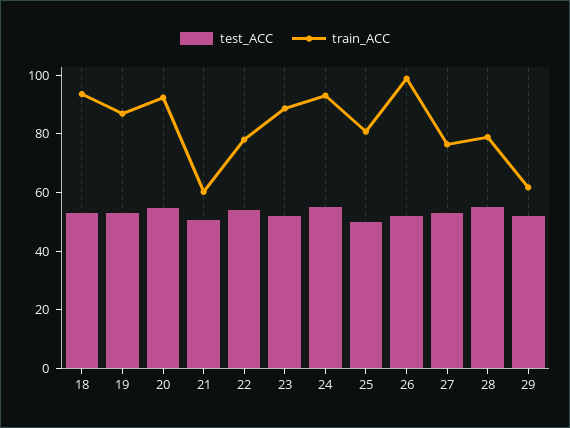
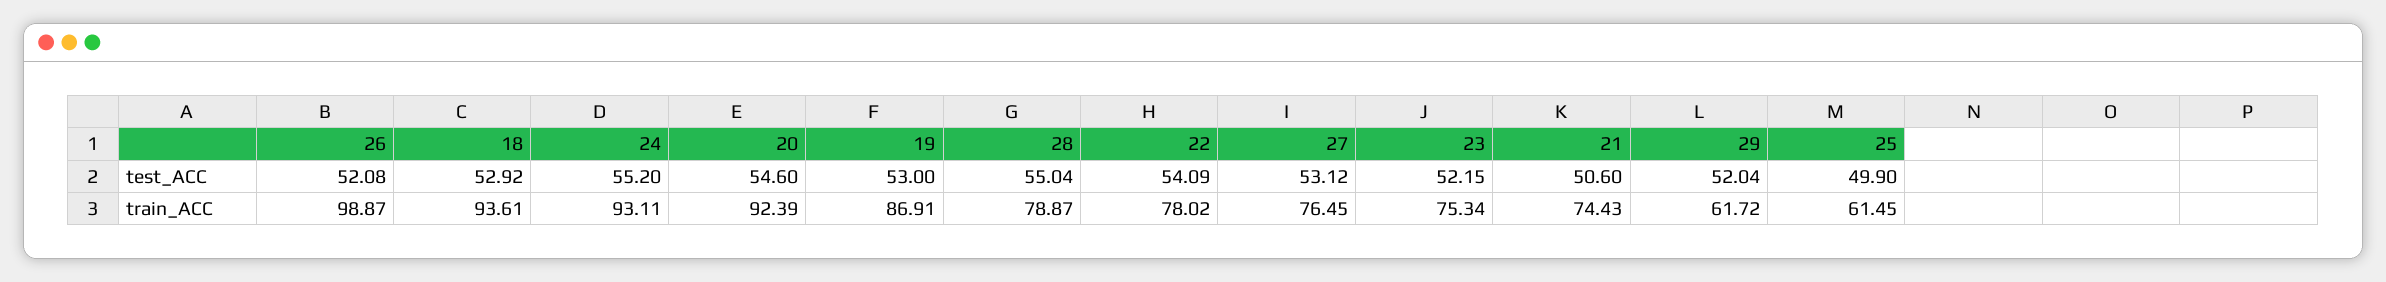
train_ACC, 21: 60 -> 74.43
train_ACC, 23: 90 -> 75.34
train_ACC, 25: 80 -> 61.45

